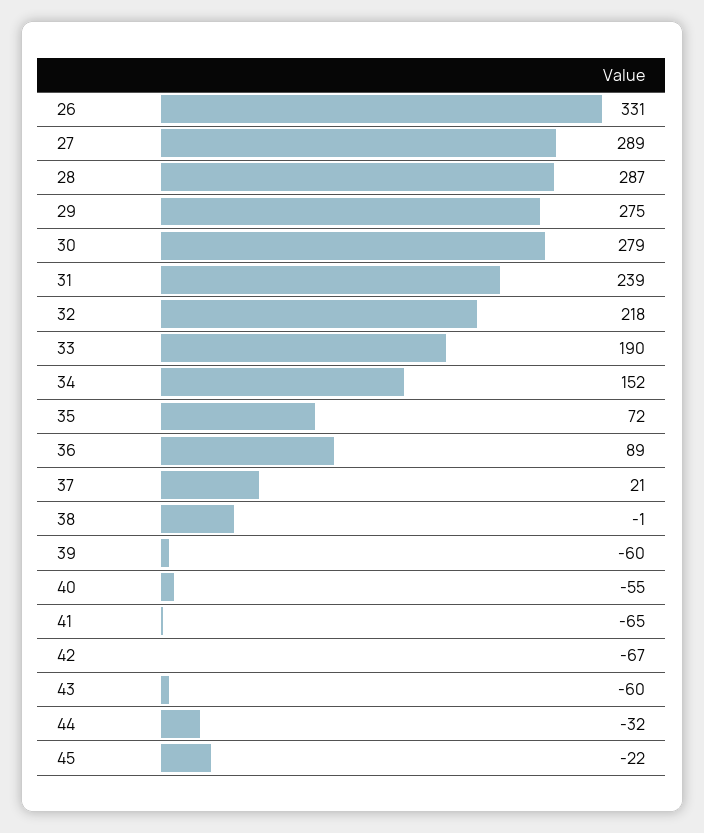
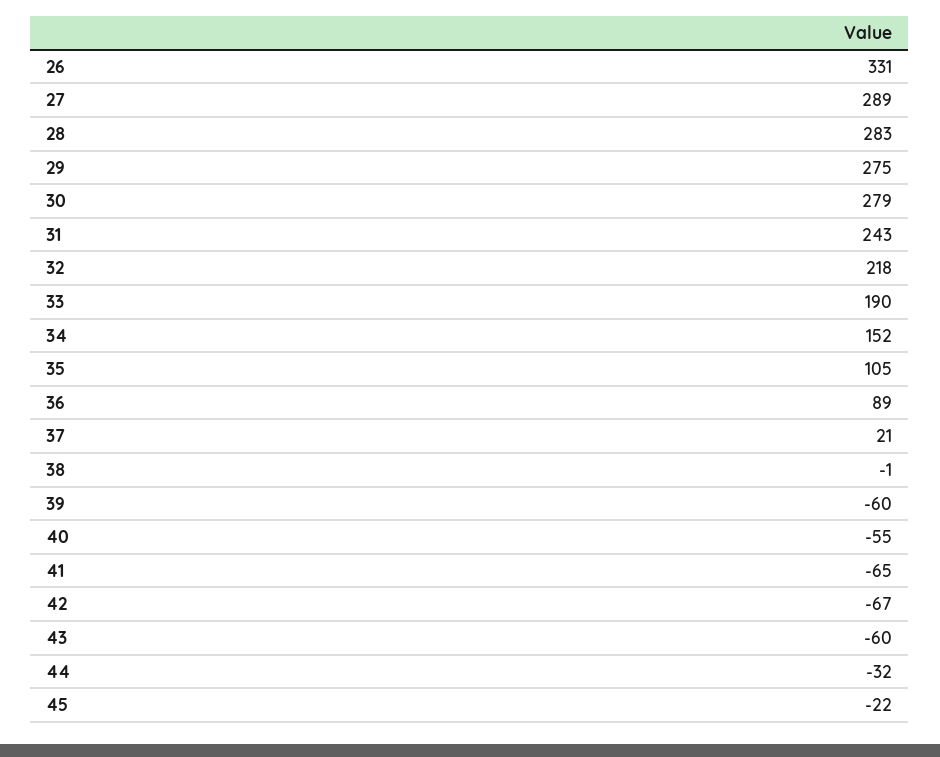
28: 287 -> 283
31: 239 -> 243
35: 72 -> 105

